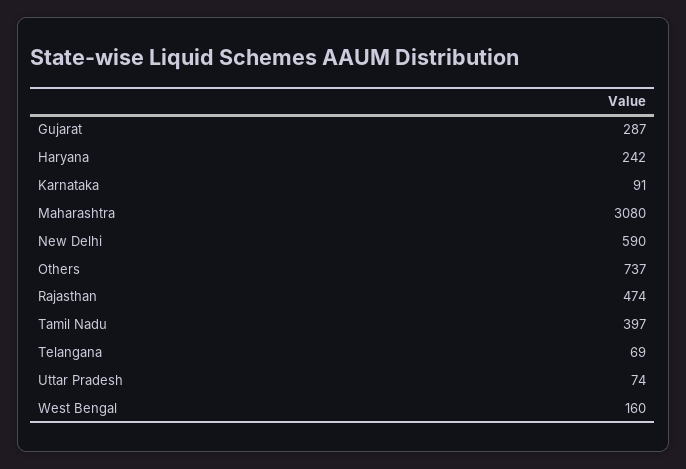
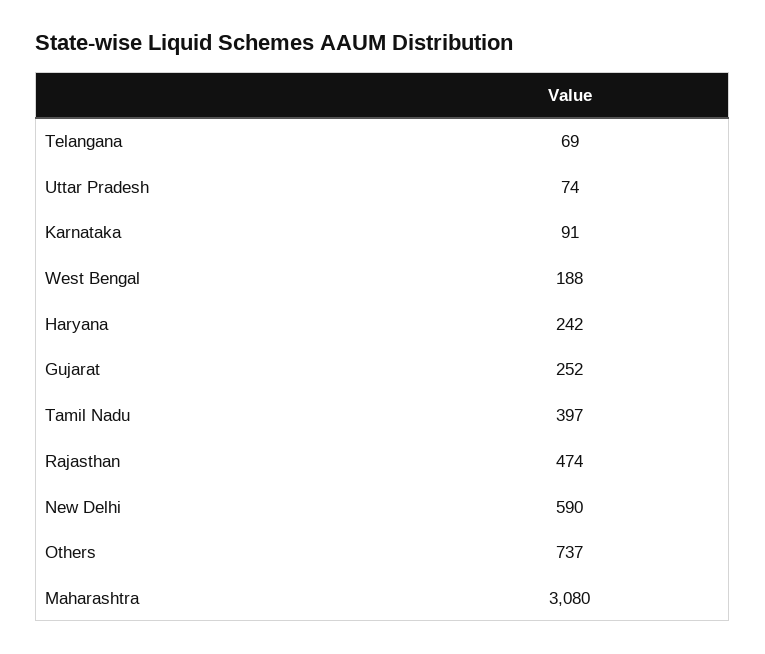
Gujarat: 287 -> 252
West Bengal: 160 -> 188

